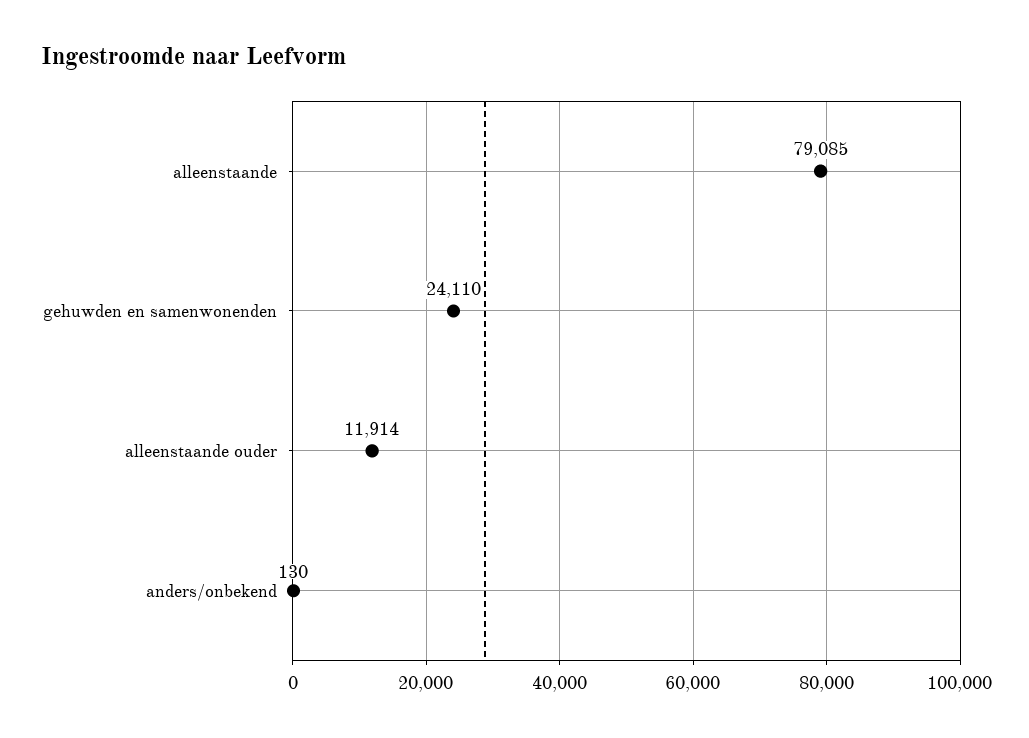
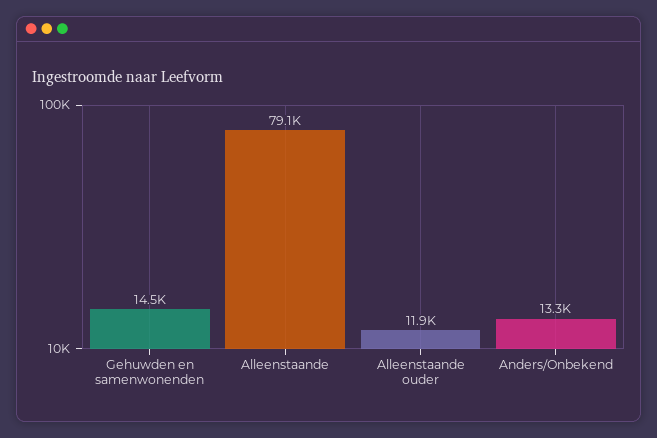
gehuwden en samenwonenden: 24110 -> 14500
anders/onbekend: 130 -> 13300

